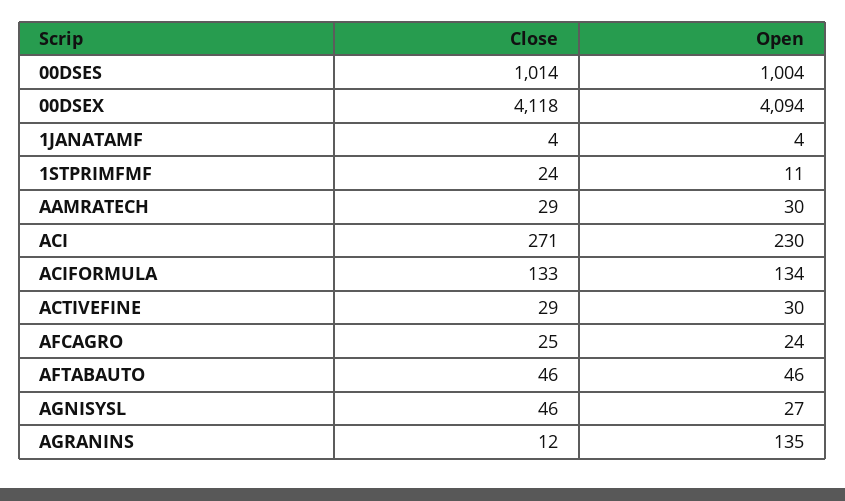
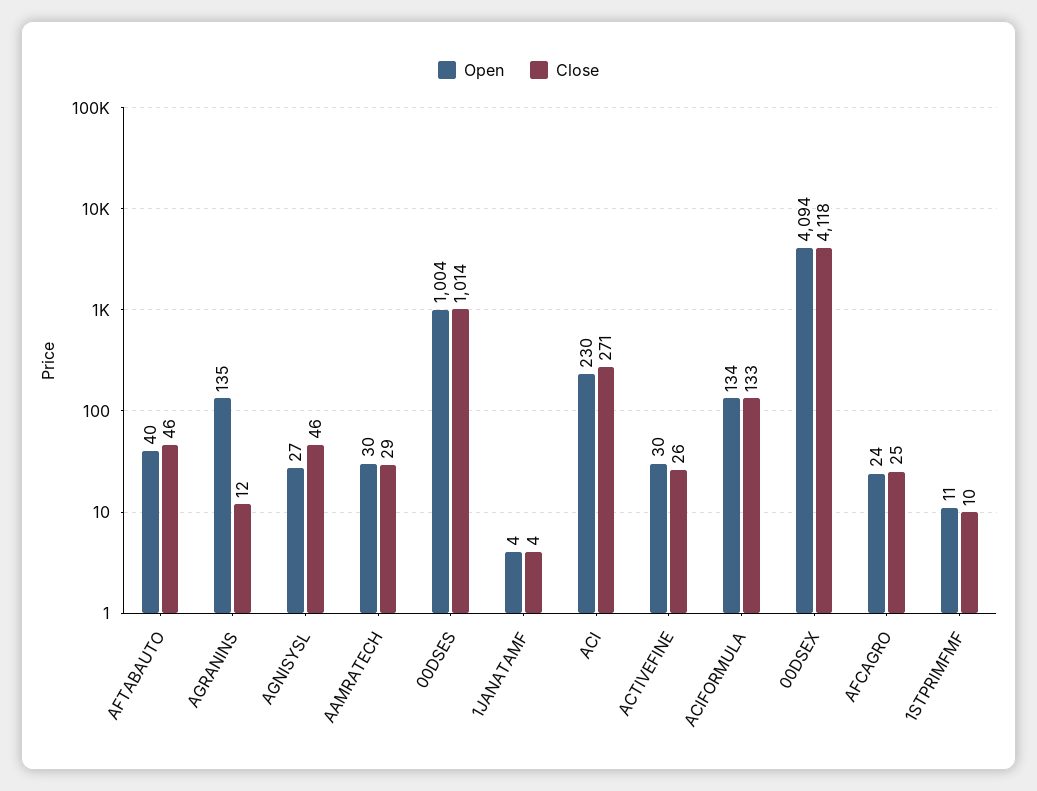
Close, 1STPRIMFMF: 24 -> 10
Close, ACTIVEFINE: 29 -> 26
Open, AFTABAUTO: 46 -> 40

